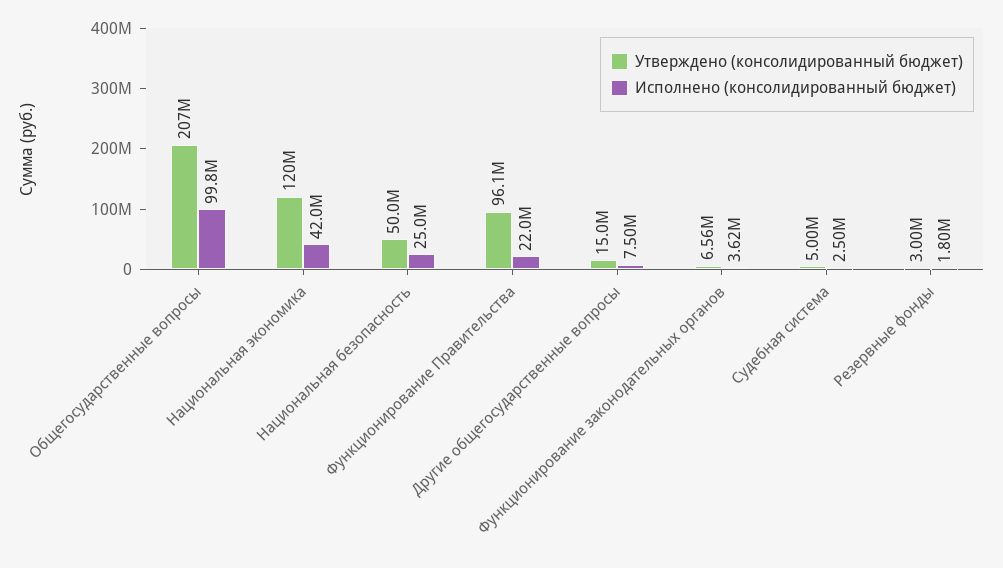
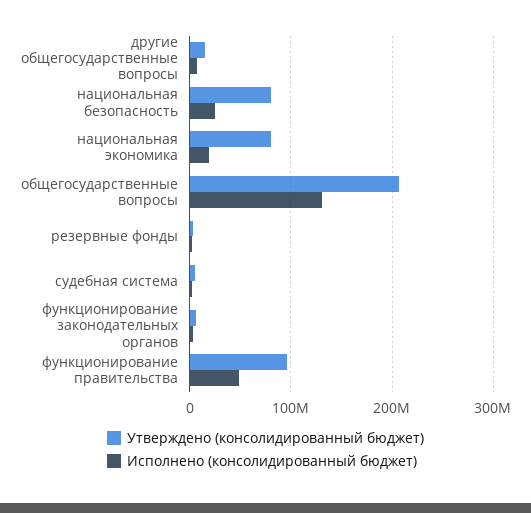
Исполнено (консолидированный бюджет), Общегосударственные вопросы: 99800000 -> 130000000
Утверждено (консолидированный бюджет), Национальная экономика: 120000000 -> 80000000
Исполнено (консолидированный бюджет), Национальная экономика: 42000000 -> 20000000
Утверждено (консолидированный бюджет), Национальная безопасность: 50000000 -> 80000000
Исполнено (консолидированный бюджет), Функционирование Правительства: 22000000 -> 50000000

